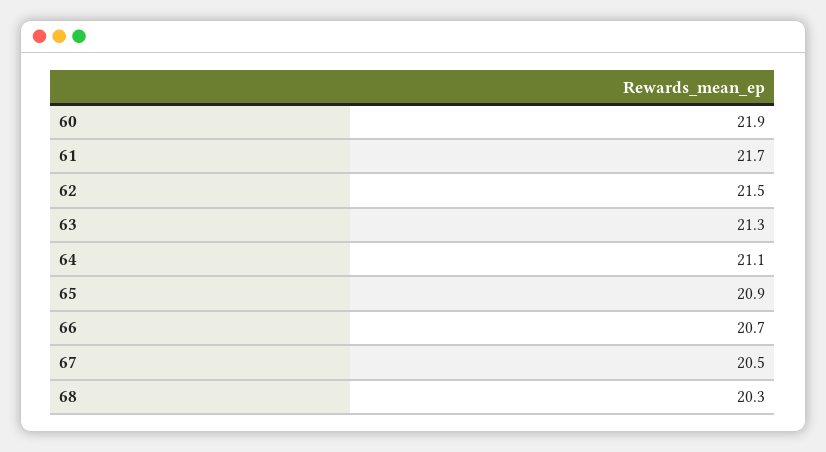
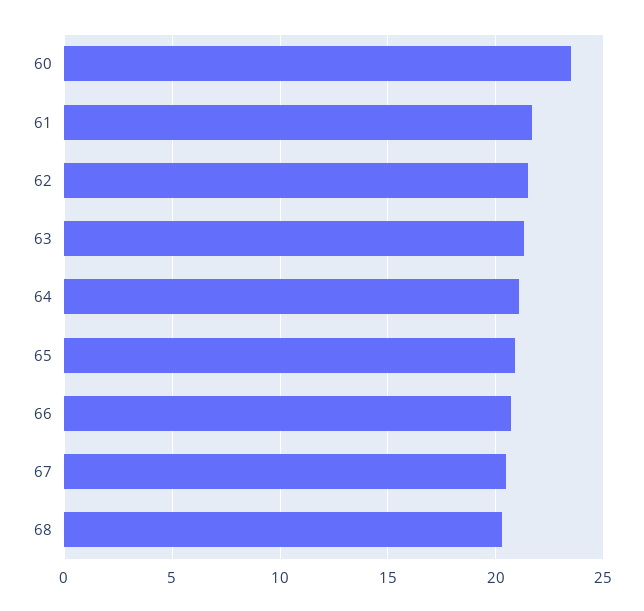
60: 21.9 -> 23.5

